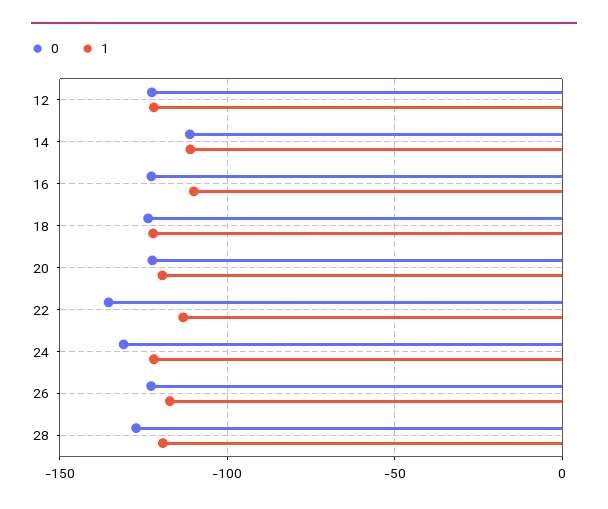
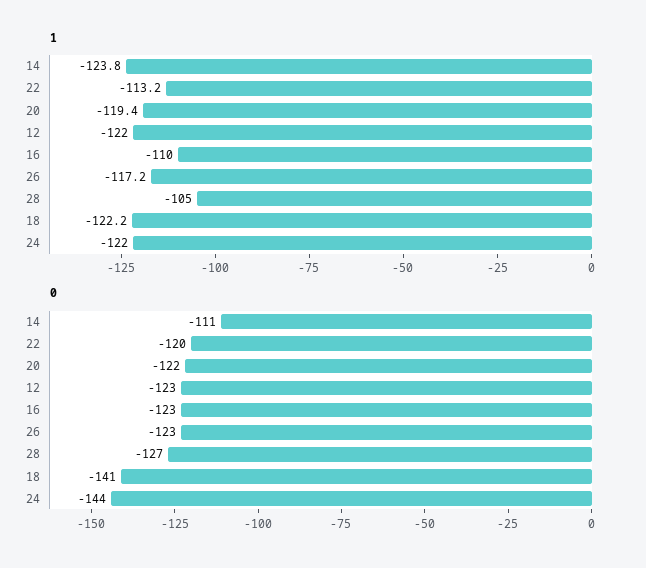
1, 14: -110 -> -123.8
0, 18: -125 -> -141
0, 22: -135 -> -120
0, 24: -130 -> -144
1, 28: -120 -> -105

